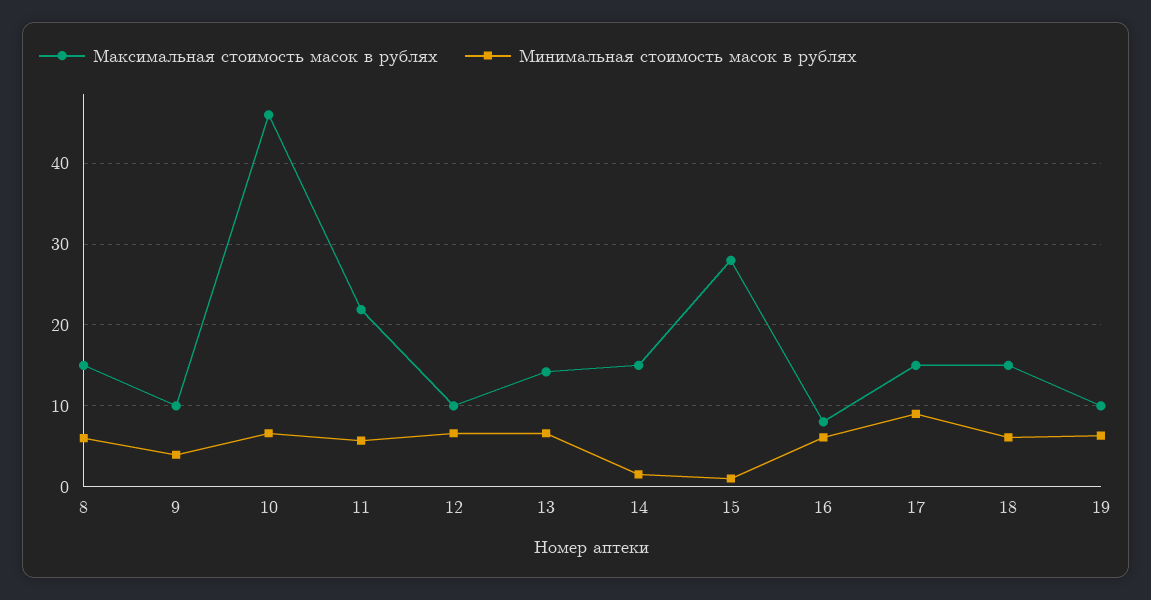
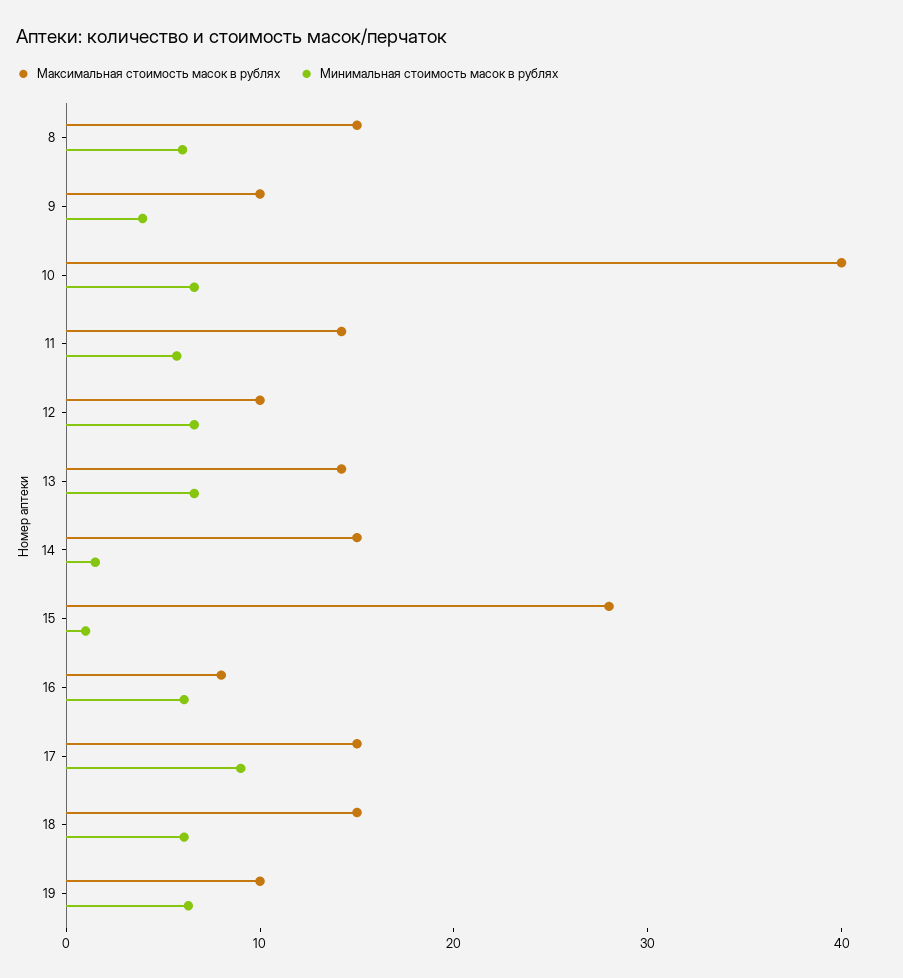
Максимальная стоимость масок в рублях, 10: 46 -> 40
Максимальная стоимость масок в рублях, 11: 22 -> 14

